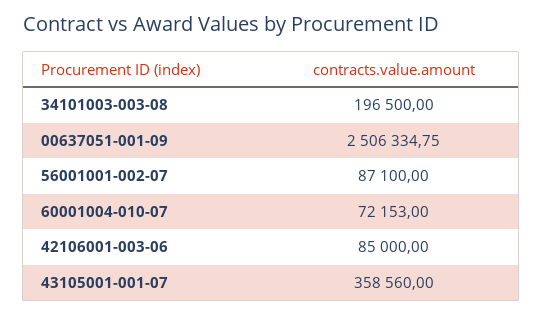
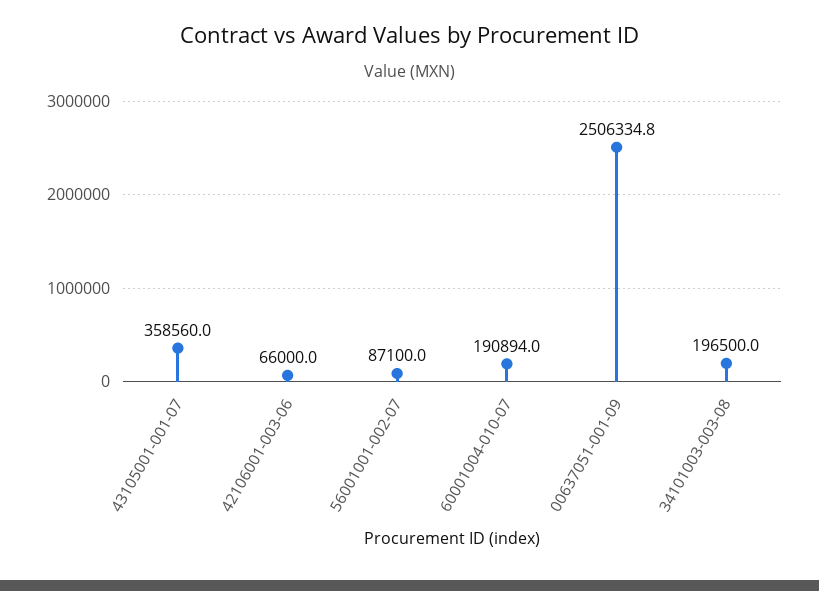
60001004-010-07: 72153 -> 190894
42106001-003-06: 85000 -> 66000

